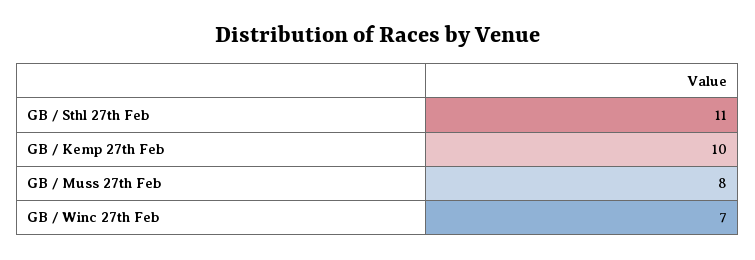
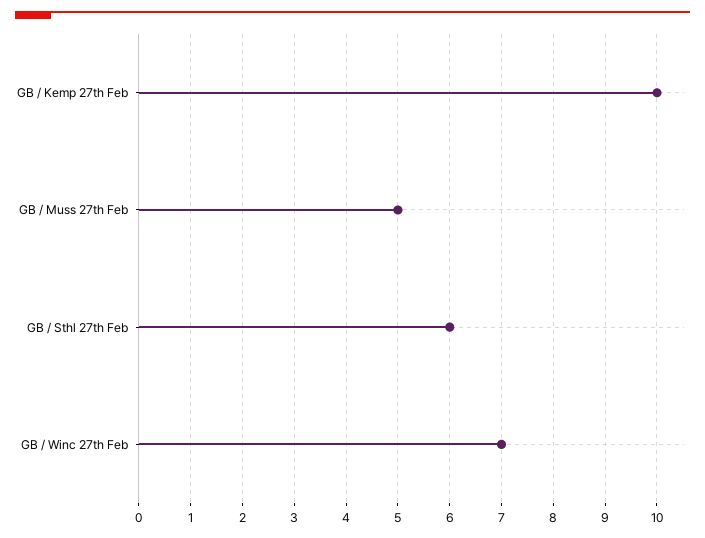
GB / Sthl 27th Feb: 11 -> 6
GB / Muss 27th Feb: 8 -> 5

